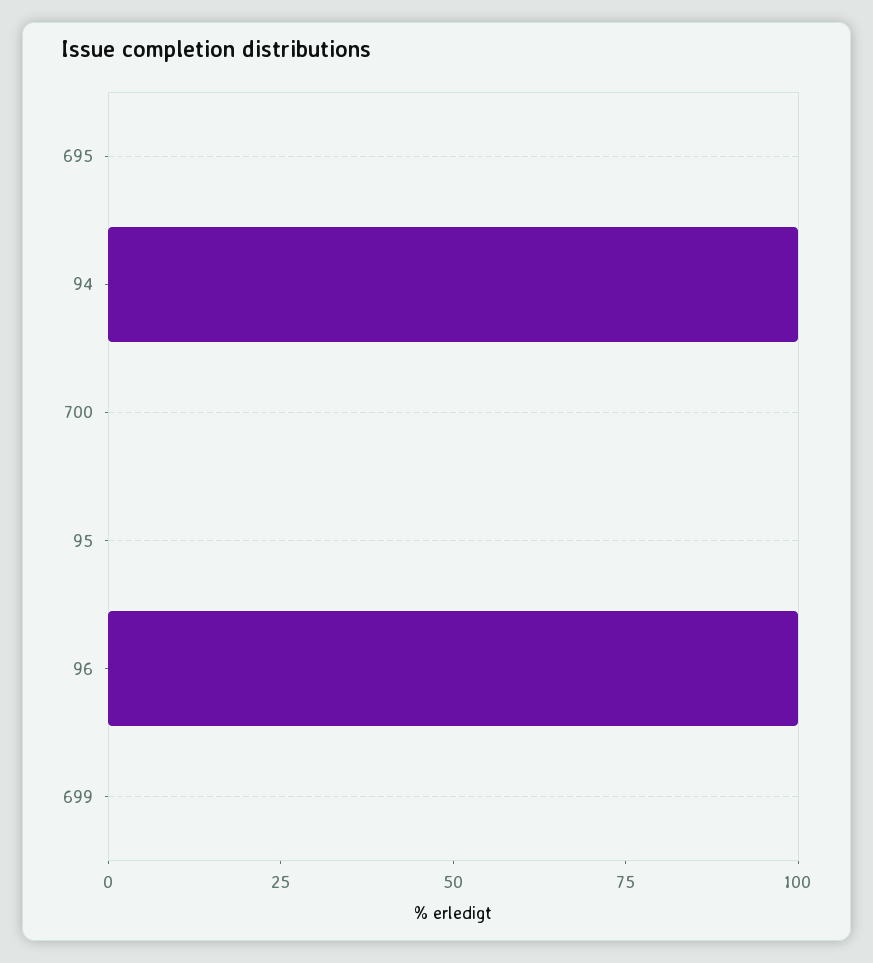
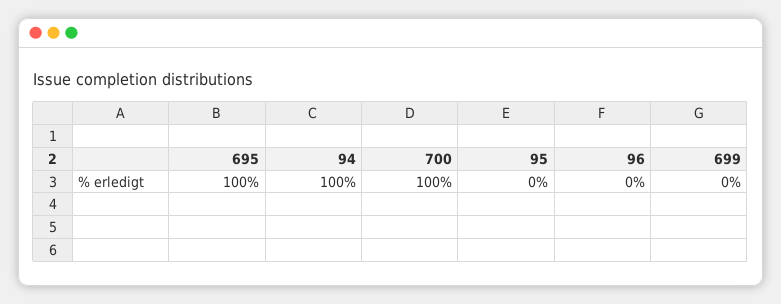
695: 0 -> 100
700: 0 -> 100
96: 100 -> 0

